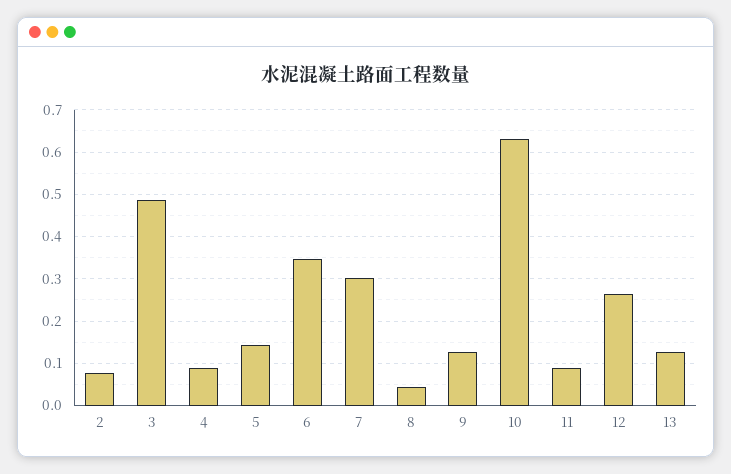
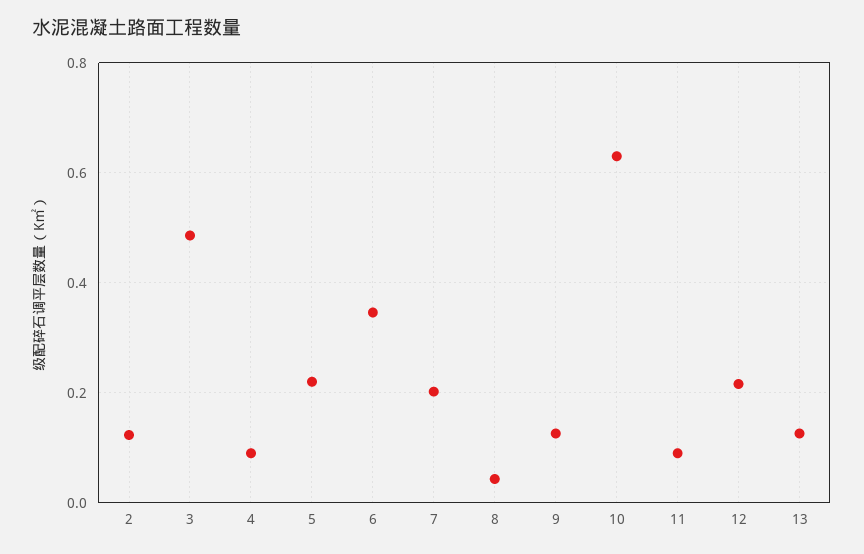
2: 0.08 -> 0.12
5: 0.14 -> 0.22
7: 0.3 -> 0.2
12: 0.26 -> 0.22

